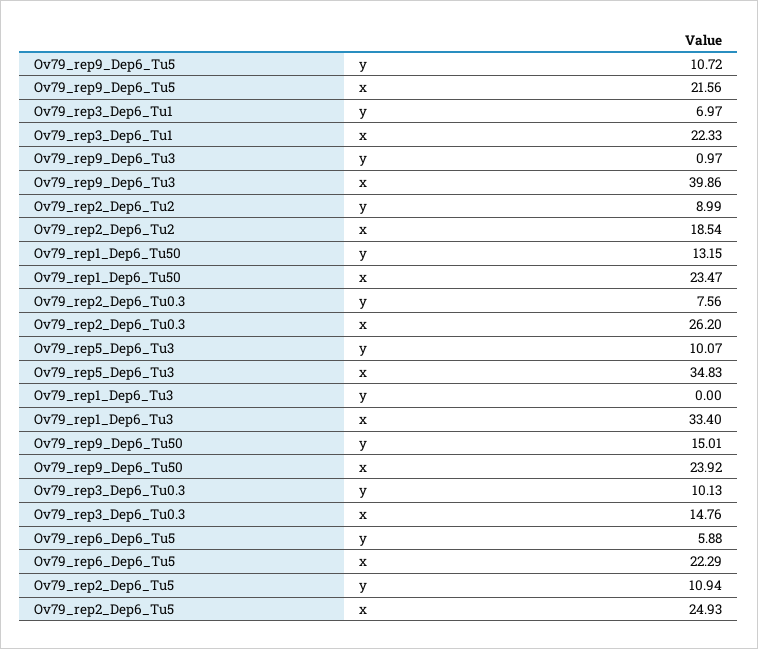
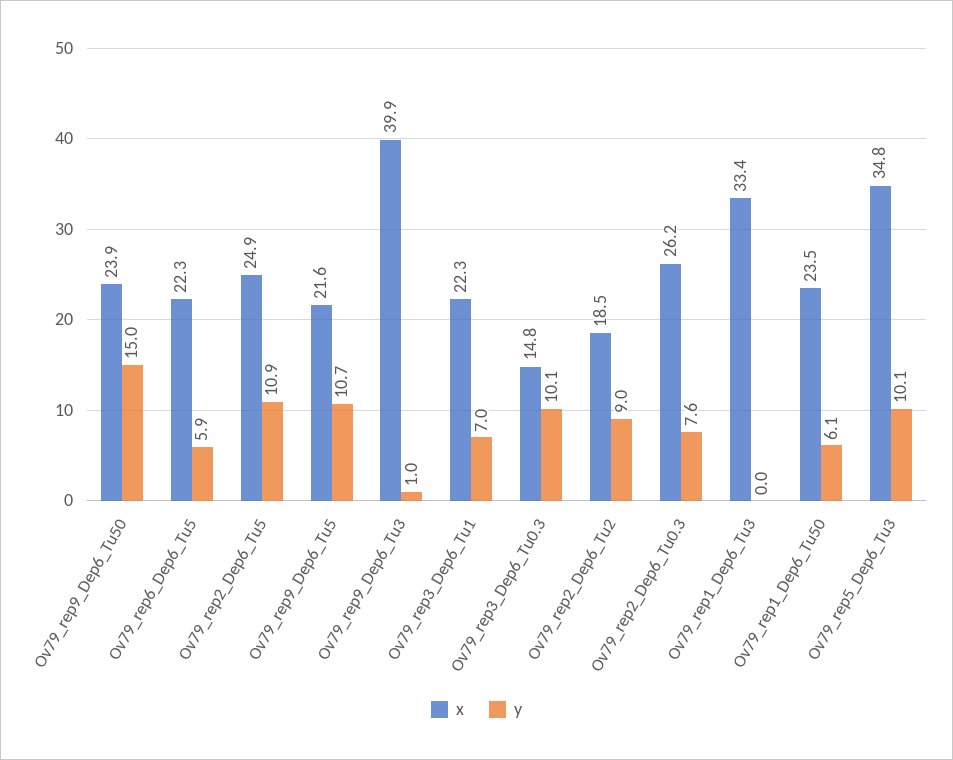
y, Ov79_rep1_Dep6_Tu50: 13.15 -> 6.1

